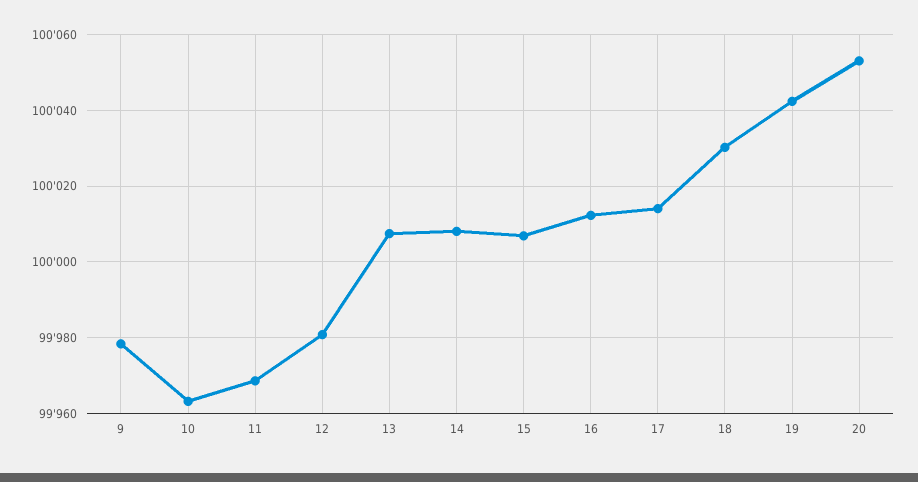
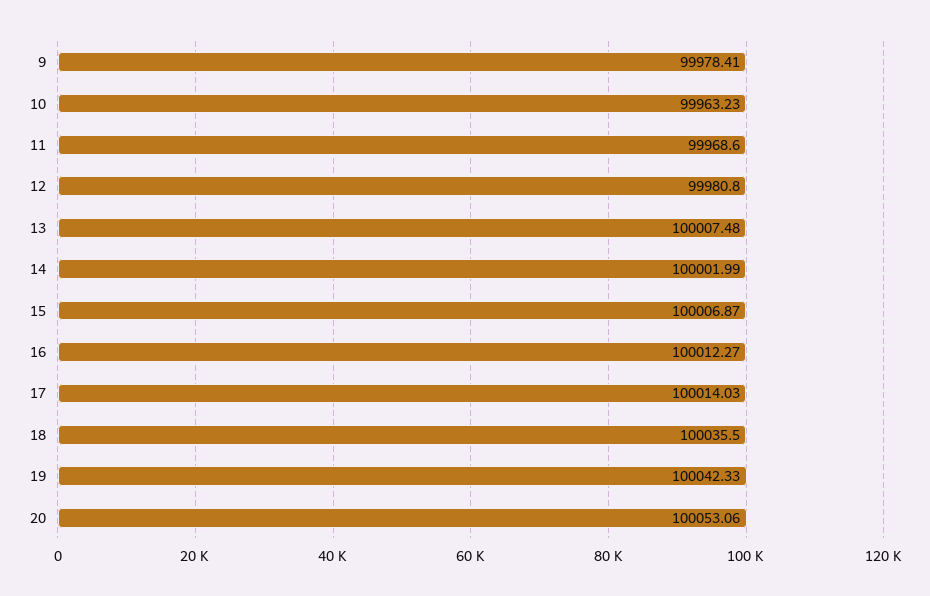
14: 100008 -> 100001.99
18: 100030 -> 100035.5

